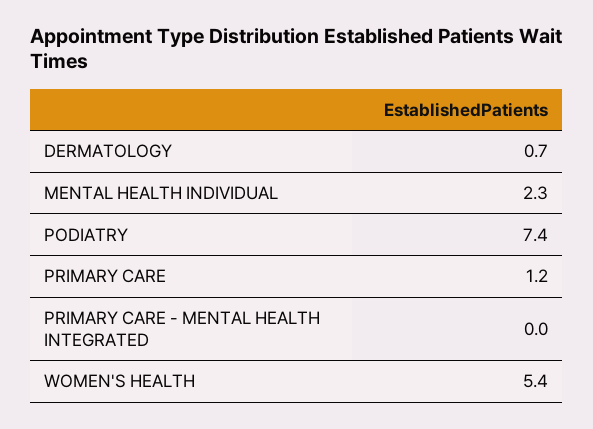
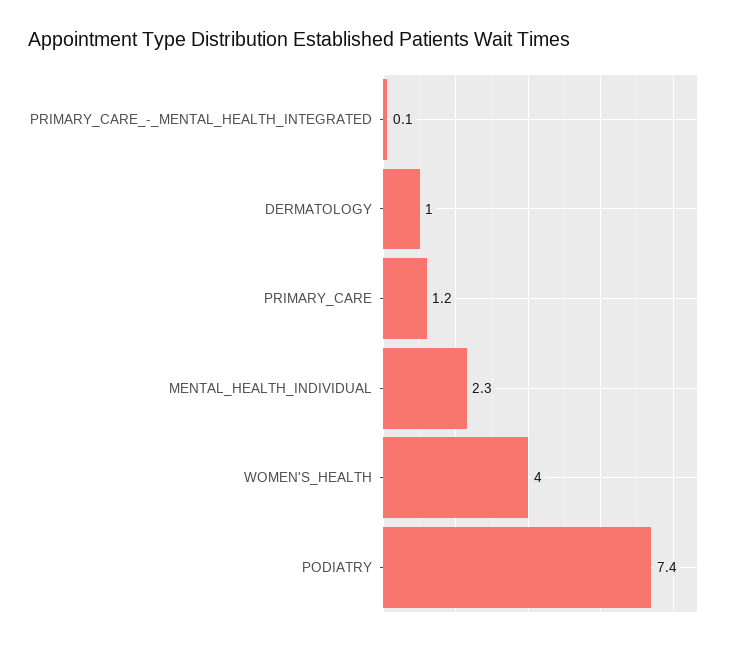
DERMATOLOGY: 0.7 -> 1
PRIMARY CARE - MENTAL HEALTH INTEGRATED: 0 -> 0.1
WOMEN'S HEALTH: 5.4 -> 4

